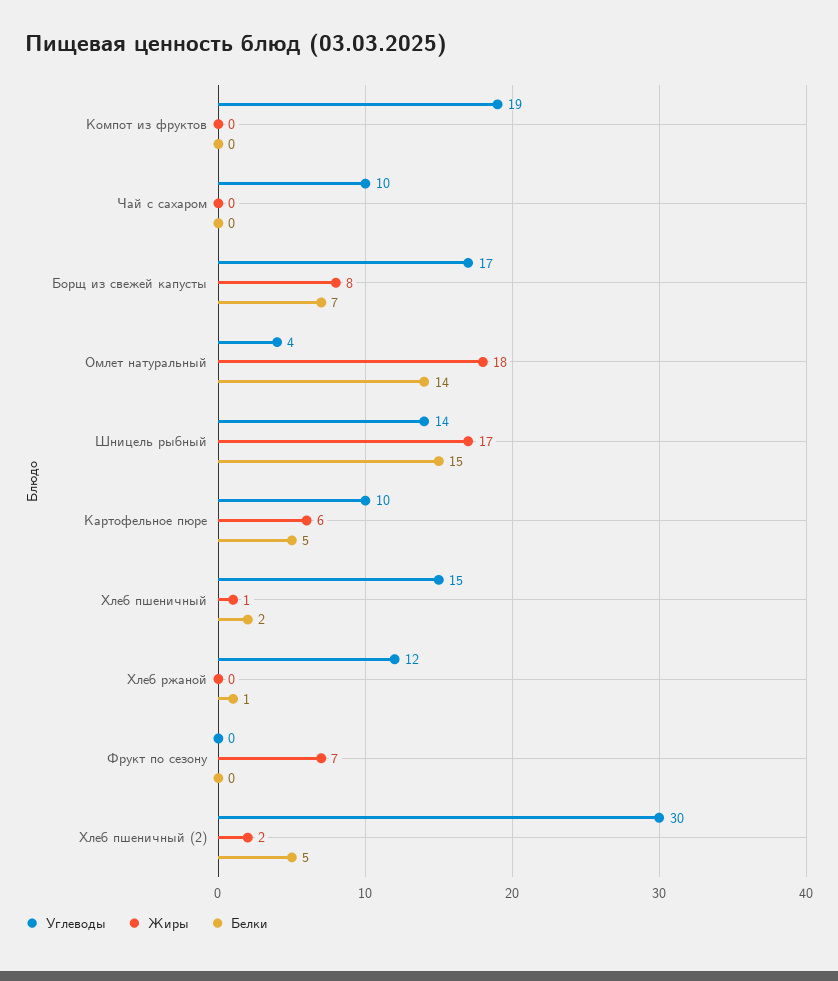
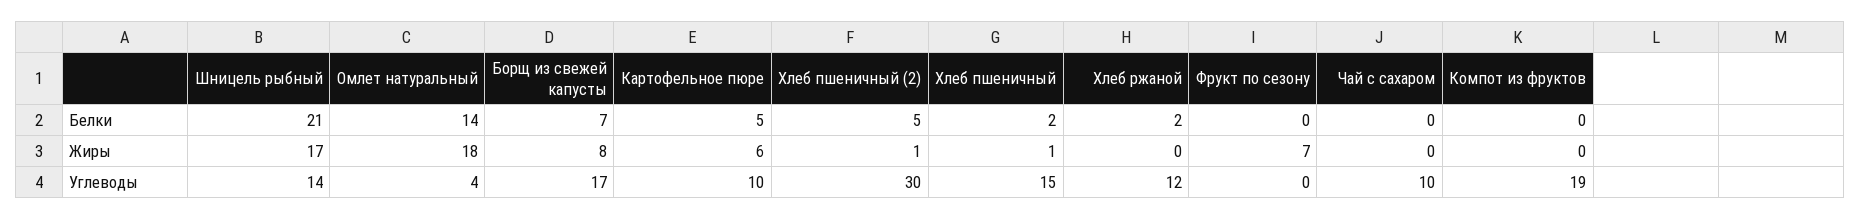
Белки, Шницель рыбный: 15 -> 21
Белки, Хлеб ржаной: 1 -> 2
Жиры, Хлеб пшеничный (2): 2 -> 1

